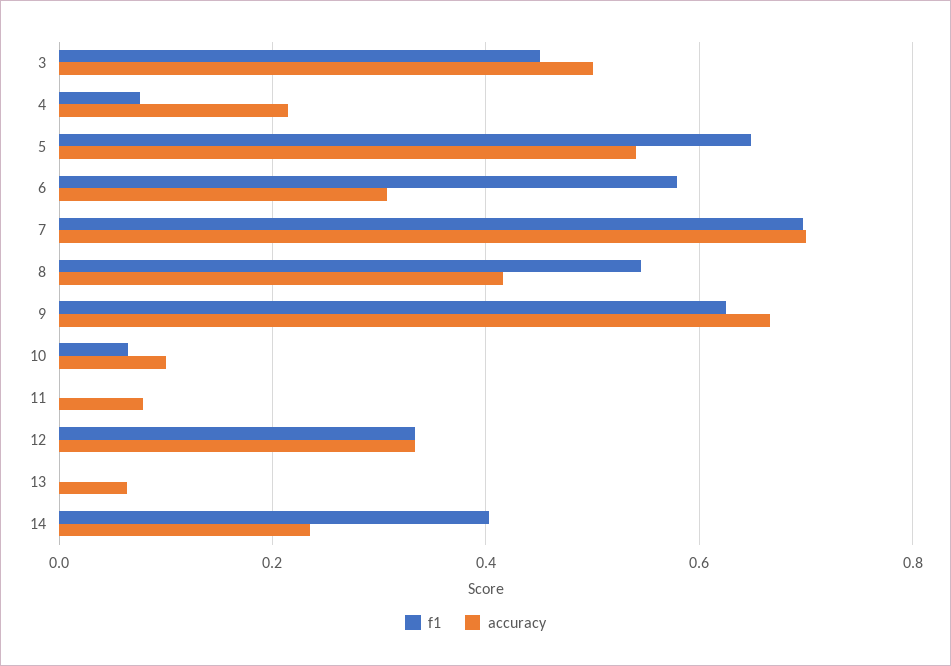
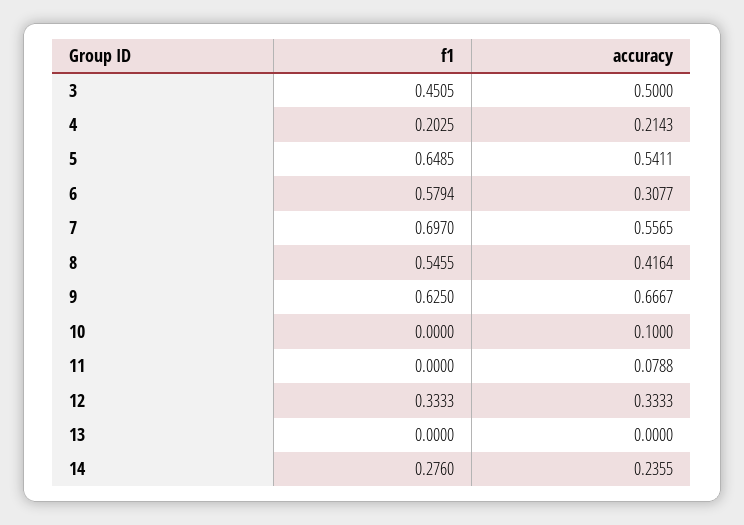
f1, 4: 0.08 -> 0.2025
accuracy, 7: 0.7 -> 0.5565
f1, 10: 0.06 -> 0
accuracy, 13: 0.06 -> 0
f1, 14: 0.4 -> 0.276

